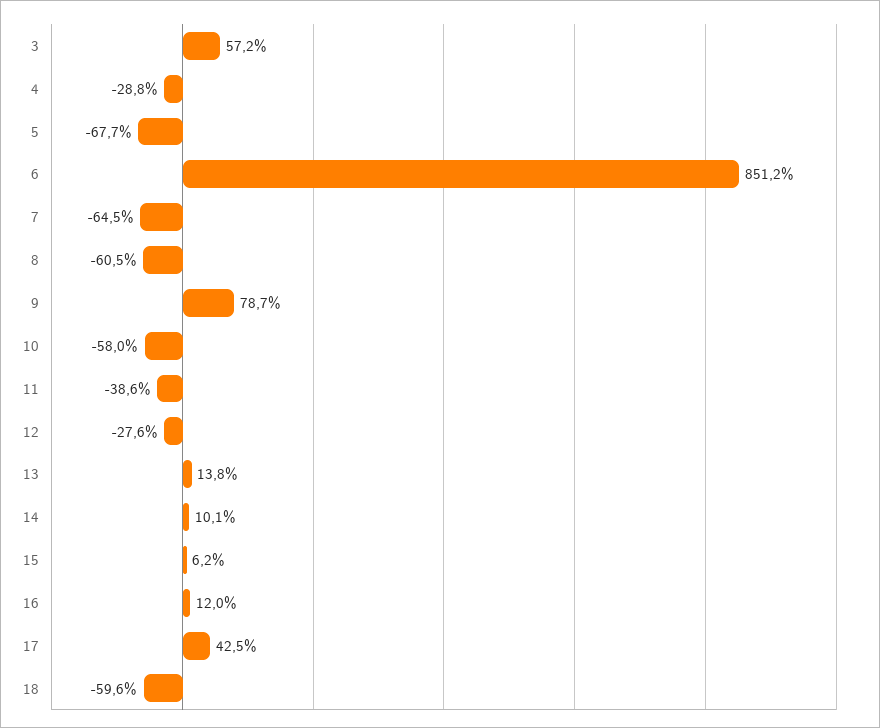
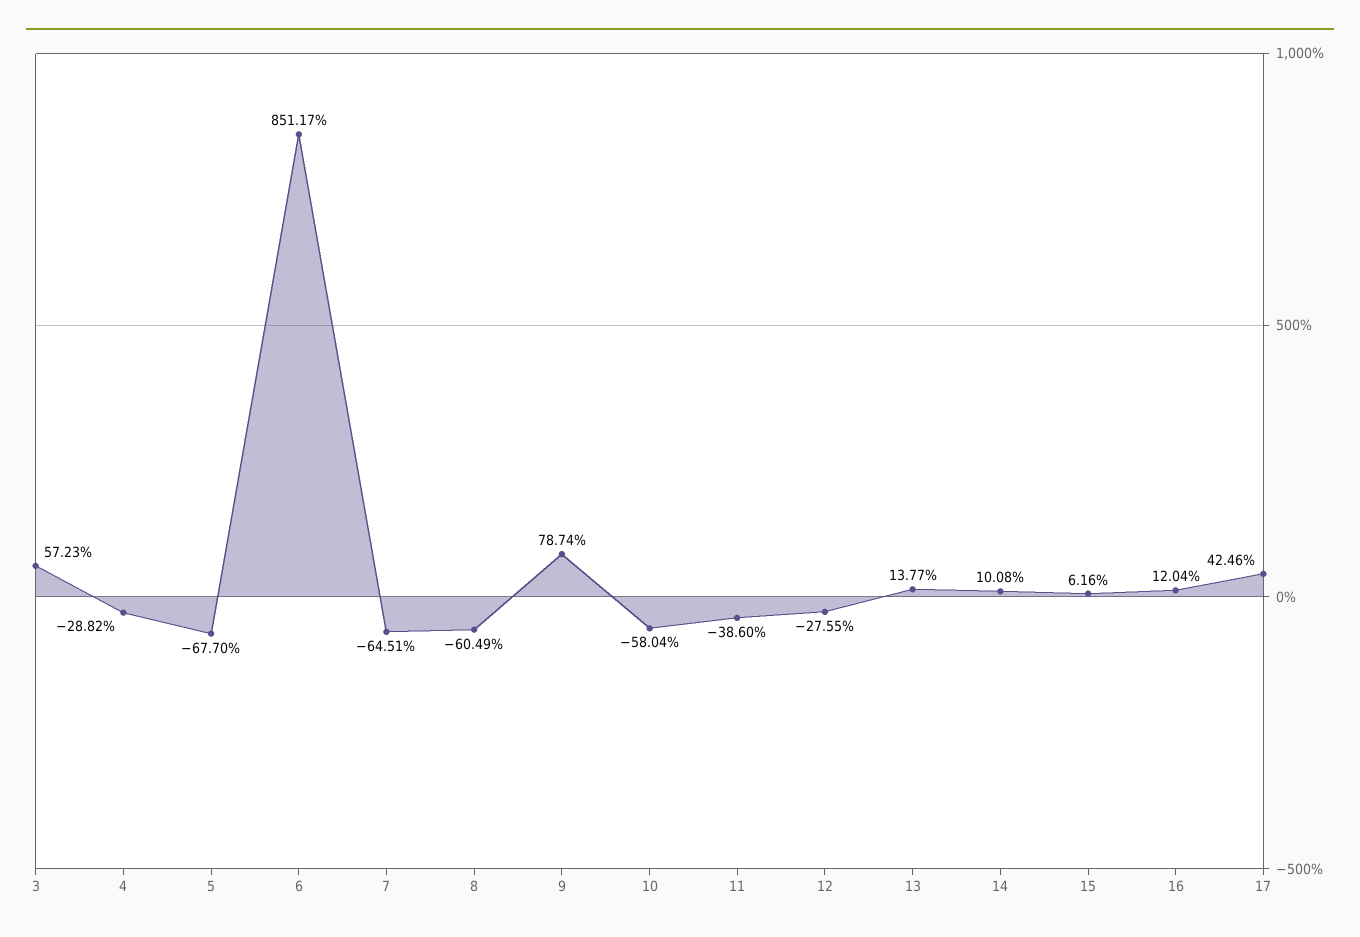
18: -59.6 -> none

